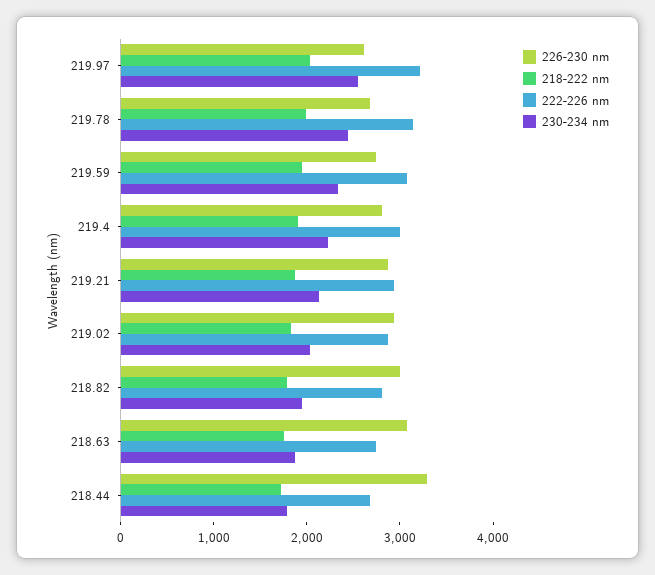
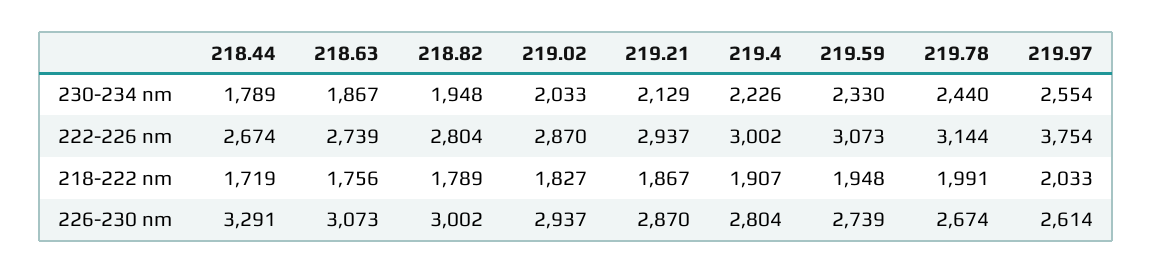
222-226 nm, 219.97: 3200 -> 3754

